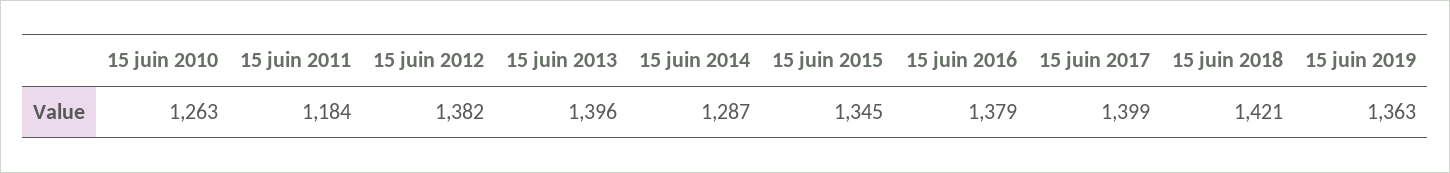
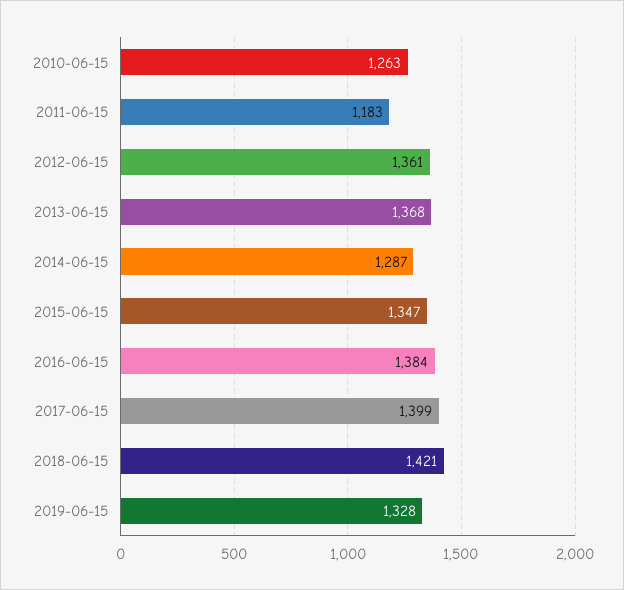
15 juin 2011: 1184 -> 1183
15 juin 2012: 1382 -> 1361
15 juin 2013: 1396 -> 1368
15 juin 2015: 1345 -> 1347
15 juin 2016: 1379 -> 1384
15 juin 2019: 1363 -> 1328

